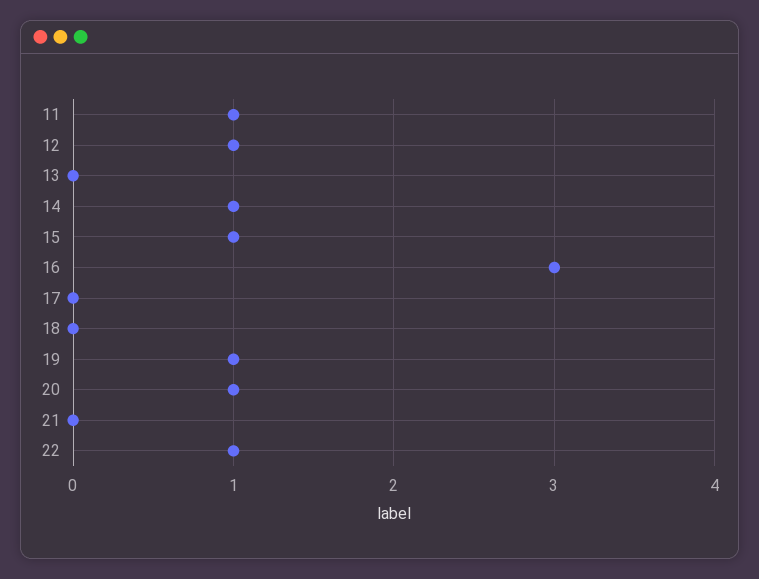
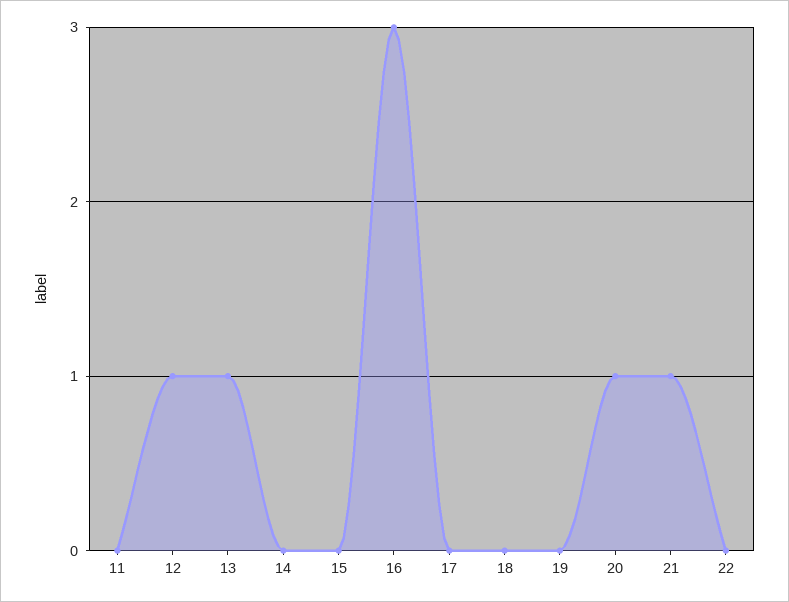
11: 1 -> 0
13: 0 -> 1
14: 1 -> 0
15: 1 -> 0
19: 1 -> 0
21: 0 -> 1
22: 1 -> 0

